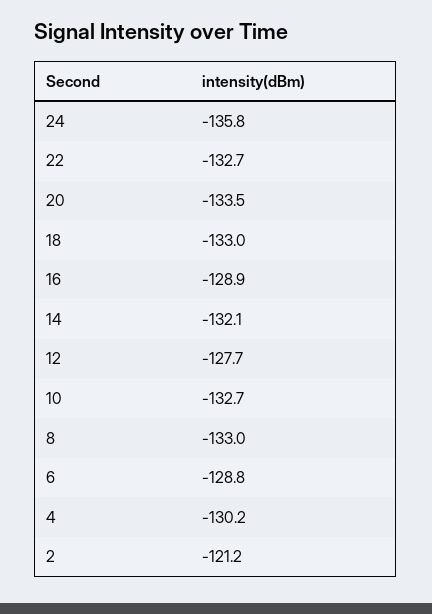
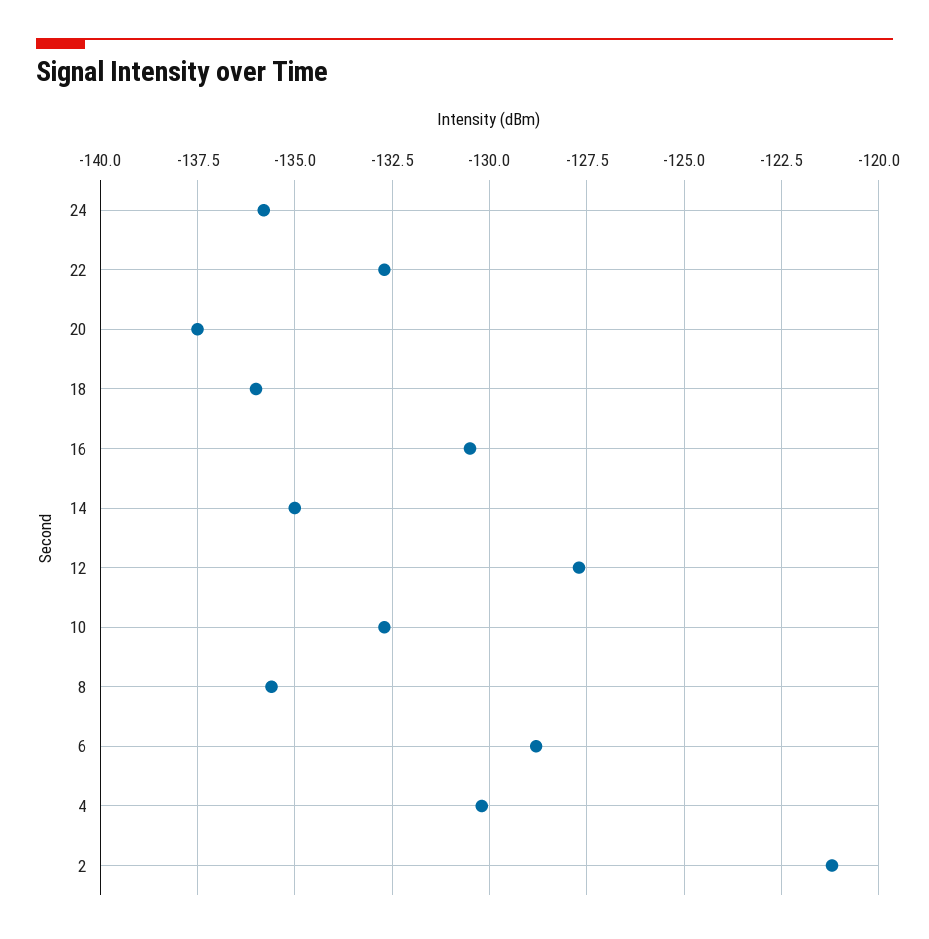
20: -133.5 -> -137.5
18: -133 -> -136
16: -128.9 -> -130.5
14: -132.1 -> -135
8: -133 -> -135.5

